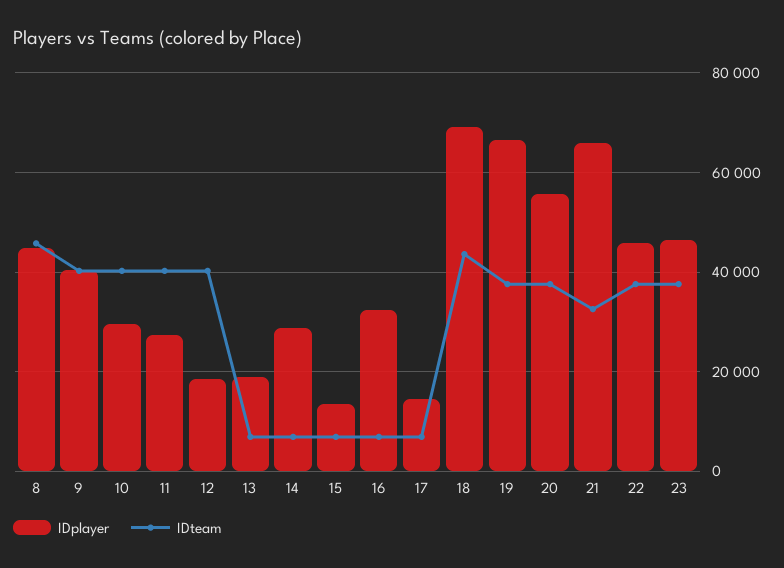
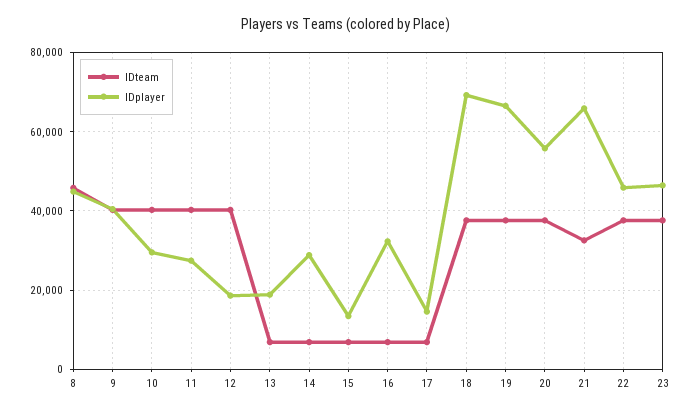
IDteam, 18: 44000 -> 38000

